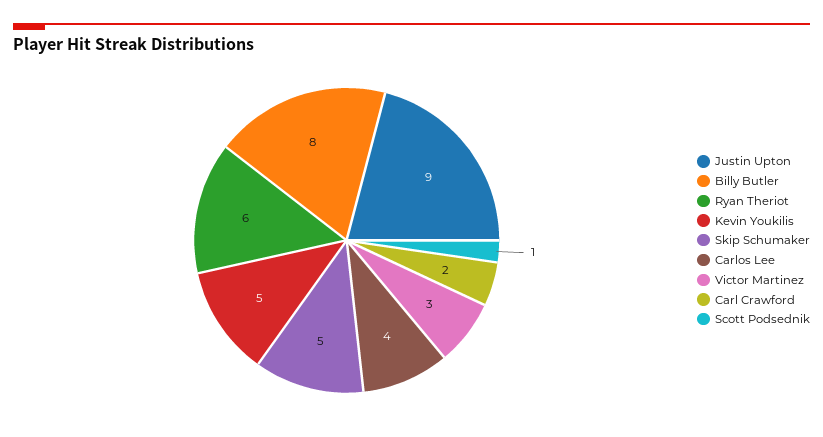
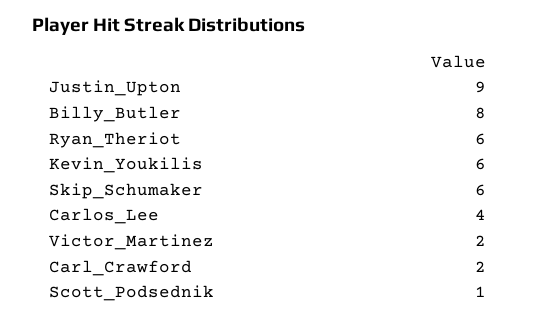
Kevin Youkilis: 5 -> 6
Skip Schumaker: 5 -> 6
Victor Martinez: 3 -> 2

